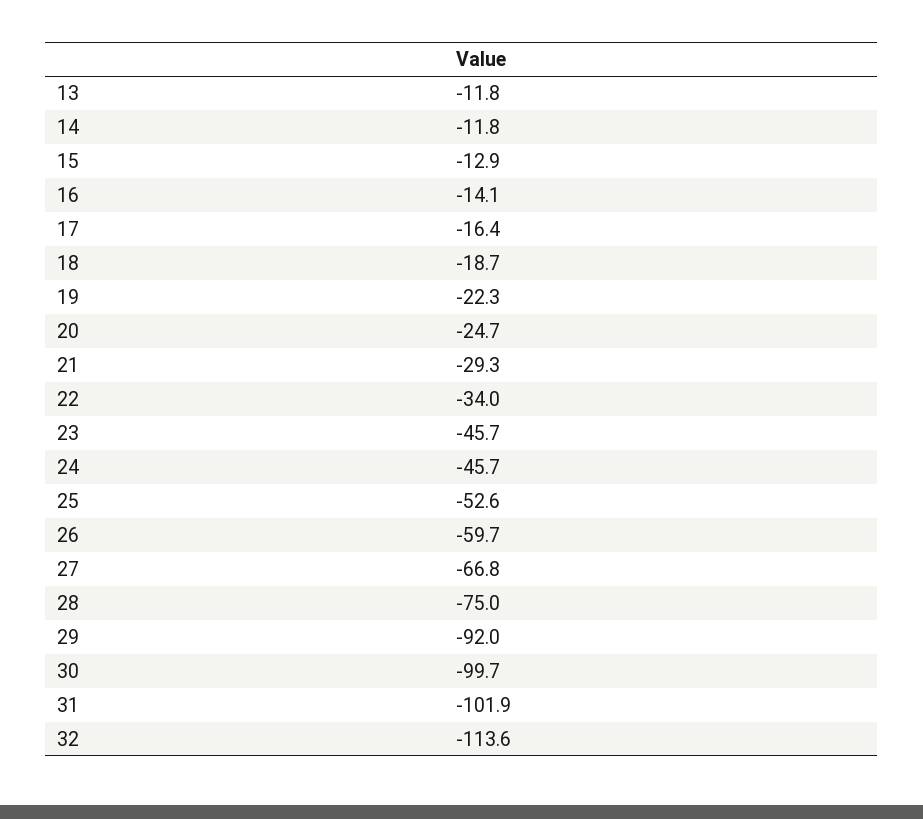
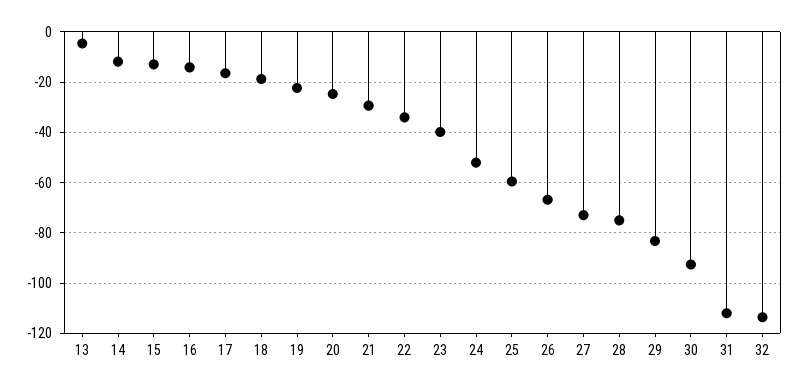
13: -11.8 -> -5
23: -45.7 -> -40
24: -45.7 -> -52.5
25: -52.6 -> -60
26: -59.7 -> -67.5
27: -66.8 -> -72.5
29: -92 -> -82.5
30: -99.7 -> -92.5
31: -101.9 -> -112.5

